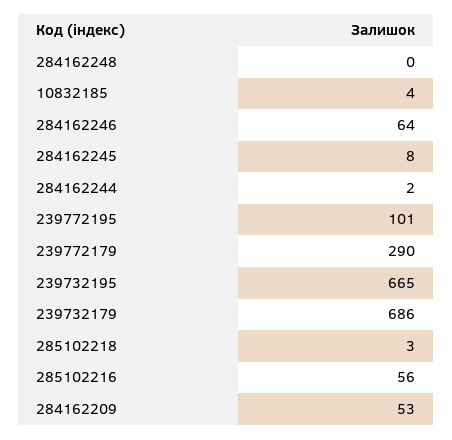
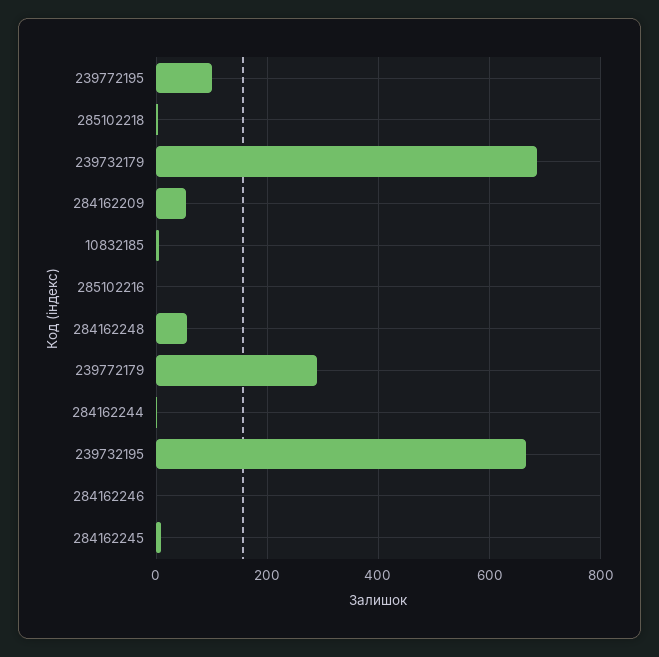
284162248: 0 -> 60
284162246: 64 -> 0
285102216: 56 -> 0

